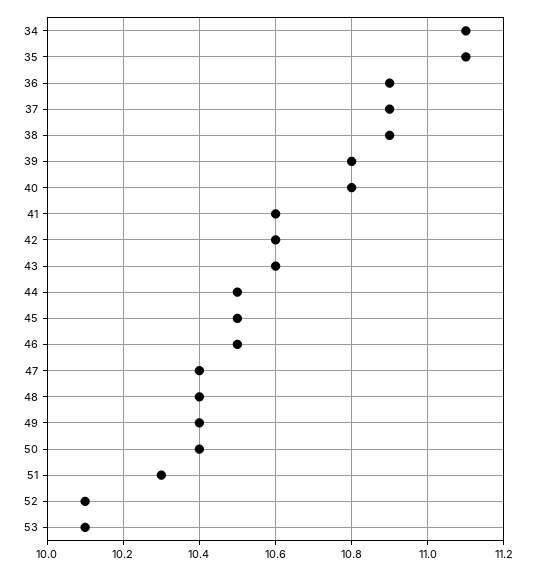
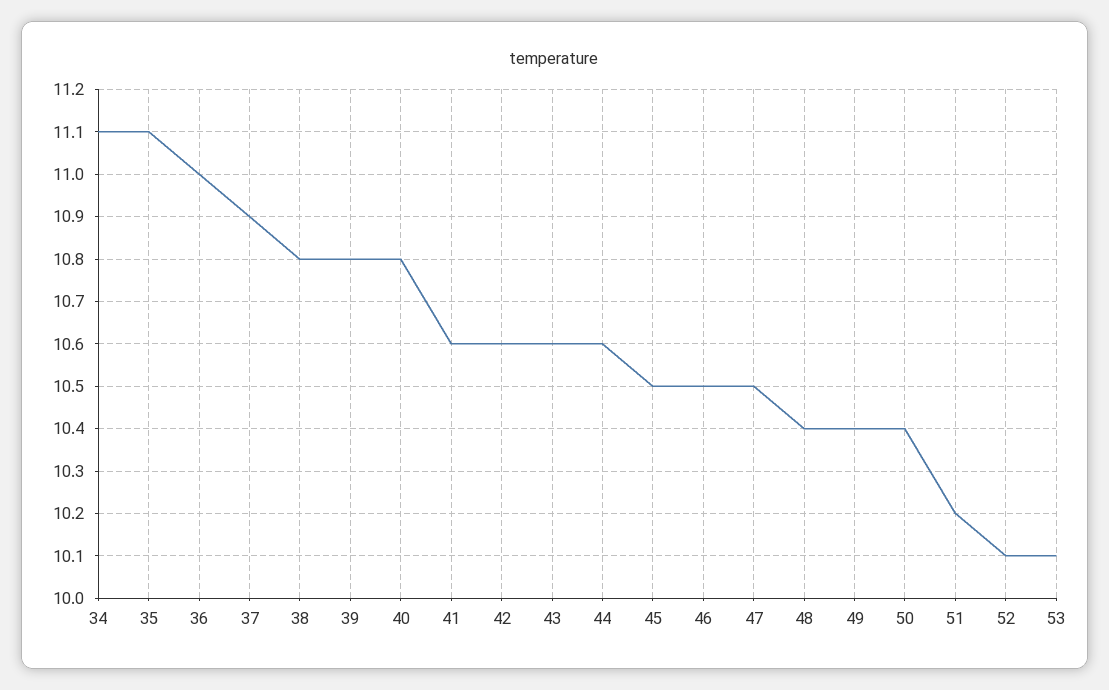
36: 10.9 -> 11
38: 10.9 -> 10.8
44: 10.5 -> 10.6
47: 10.4 -> 10.5
51: 10.3 -> 10.2

